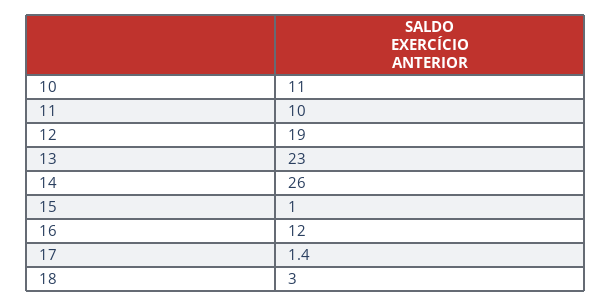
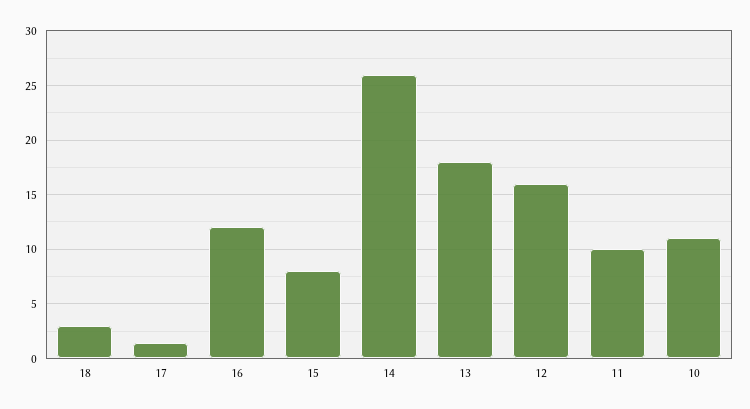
12: 19 -> 16
13: 23 -> 18
15: 1 -> 8

